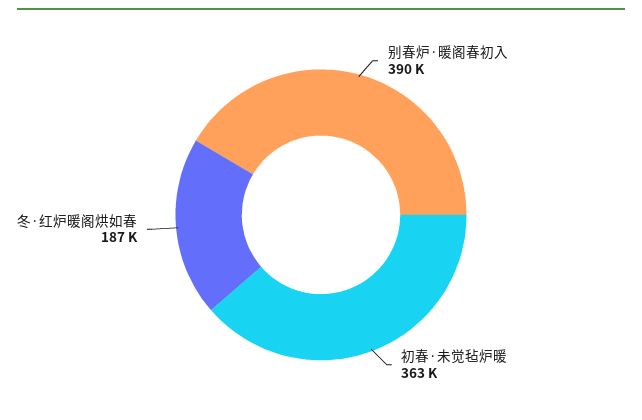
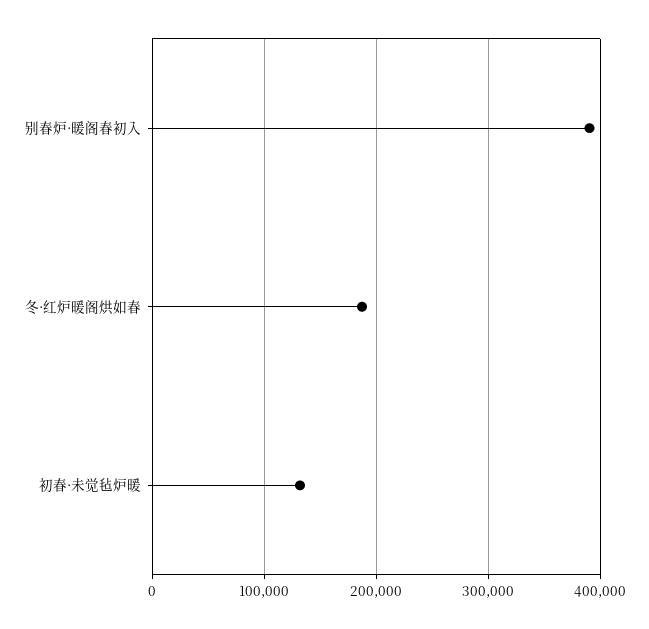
初春·未觉毡炉暖: 363000 -> 130000

